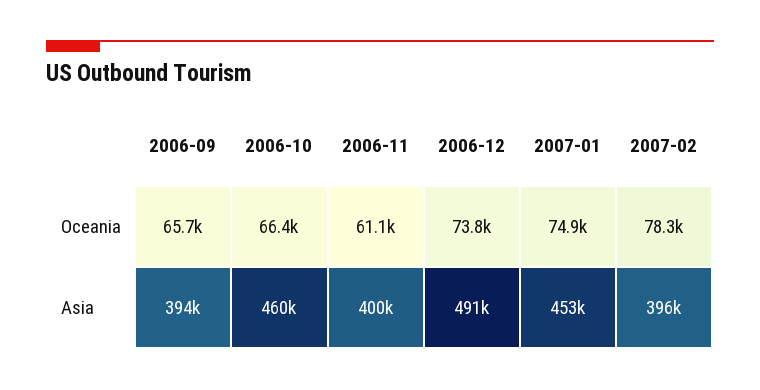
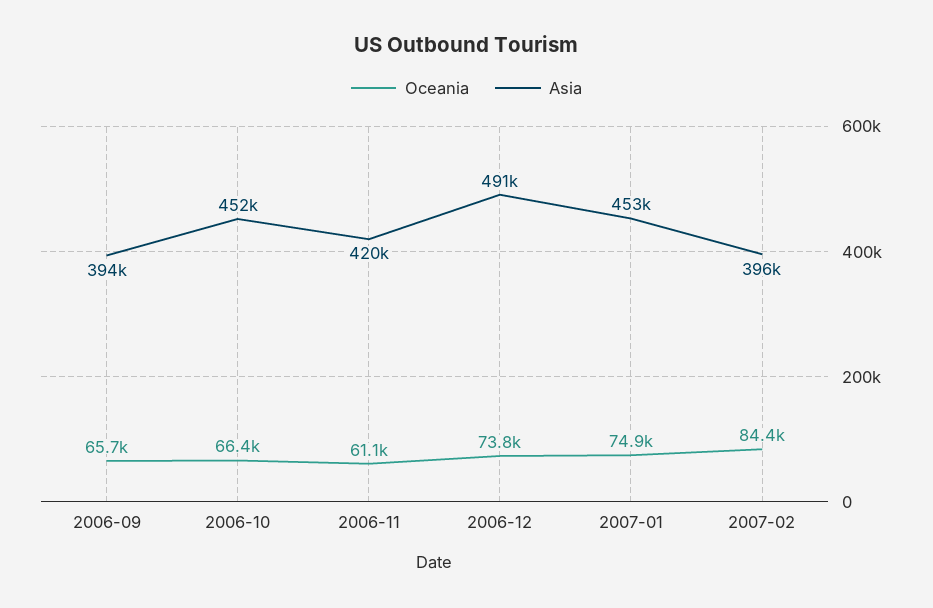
Oceania, 2007-02: 78300 -> 84400
Asia, 2006-10: 460000 -> 452000
Asia, 2006-11: 400000 -> 420000

